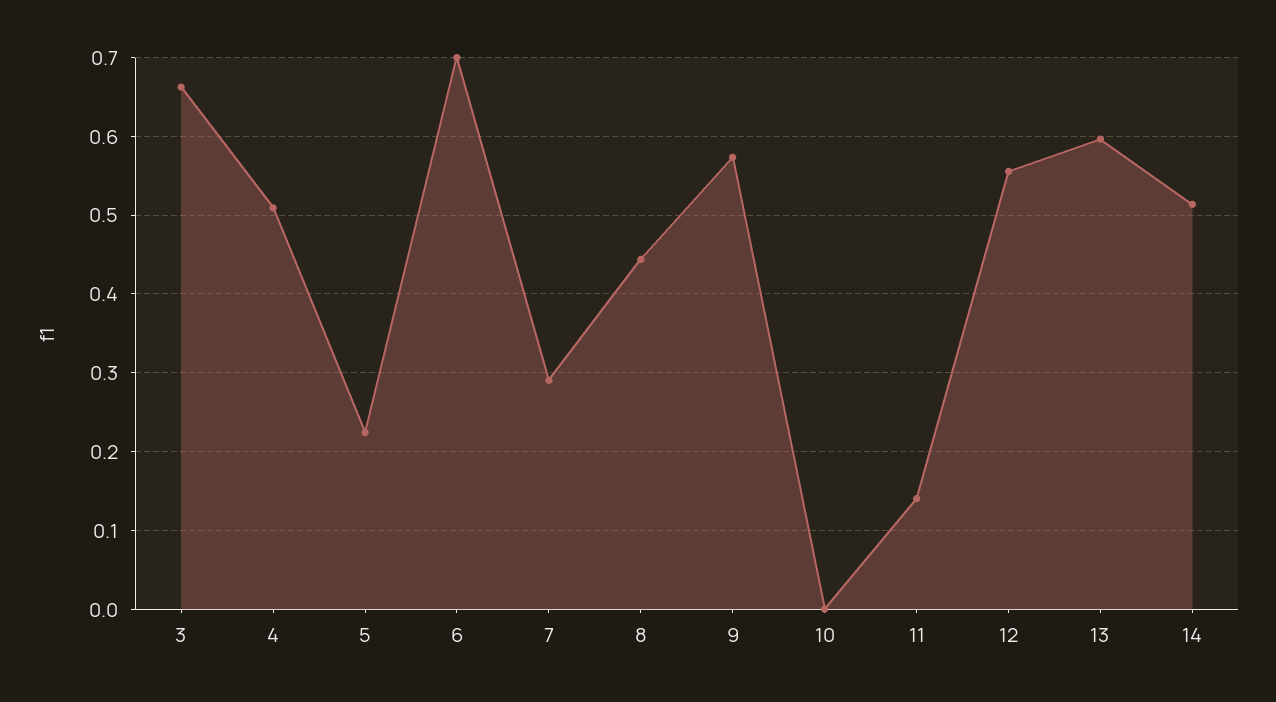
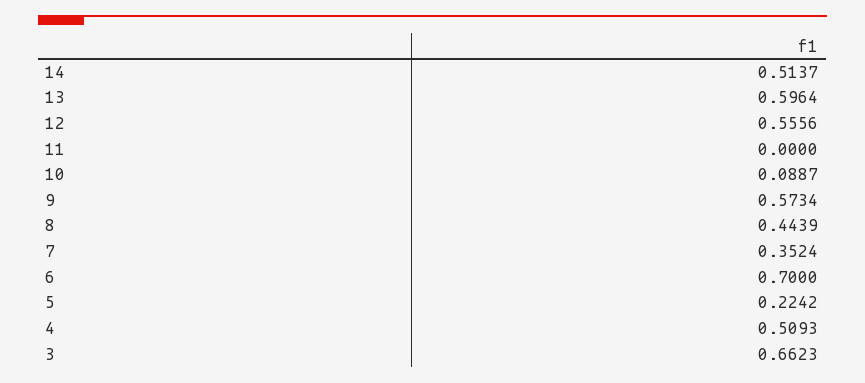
7: 0.29 -> 0.3524
10: 0 -> 0.0887
11: 0.14 -> 0

